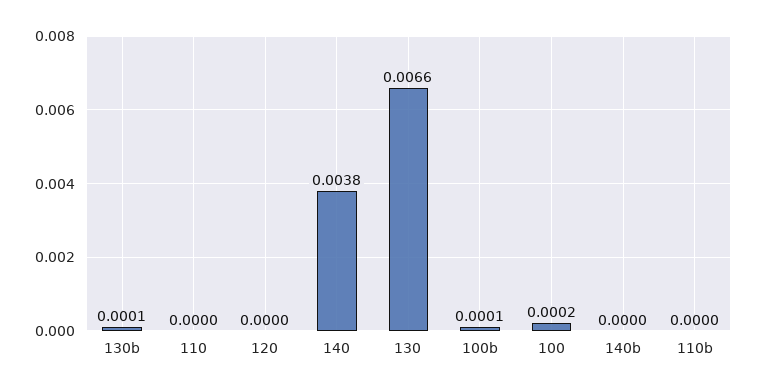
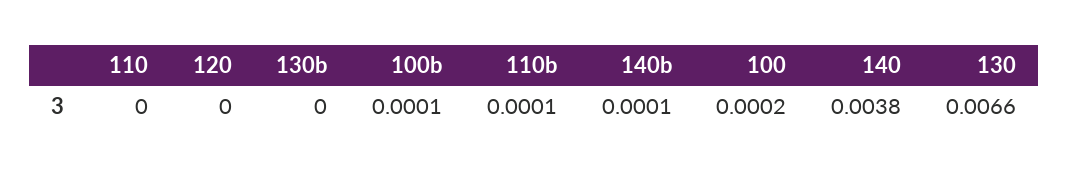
130b: 0.0001 -> 0
140b: 0 -> 0.0001
110b: 0 -> 0.0001

